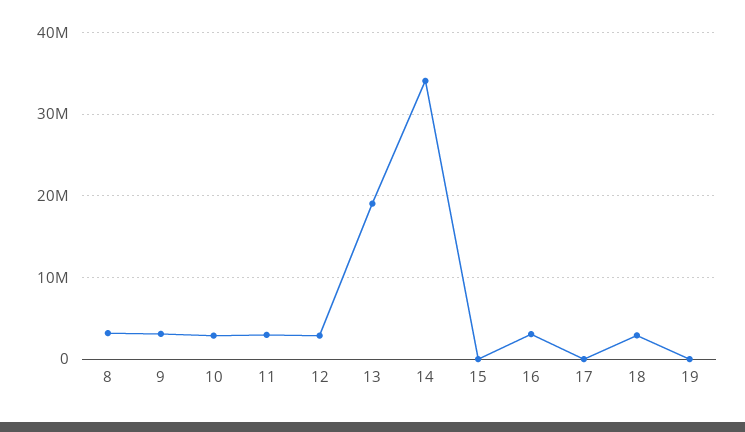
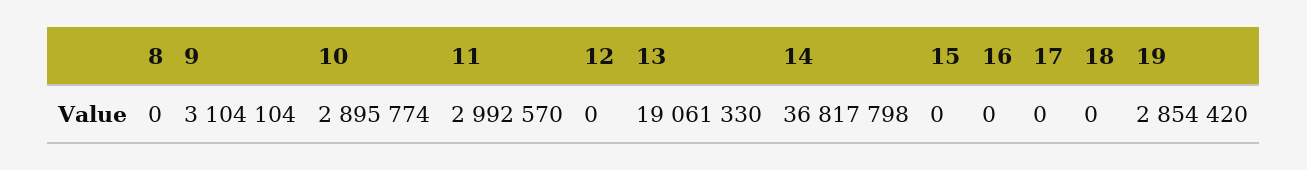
8: 3000000 -> 0
12: 3000000 -> 0
14: 34000000 -> 36817798
16: 3000000 -> 0
18: 3000000 -> 0
19: 0 -> 2854420

